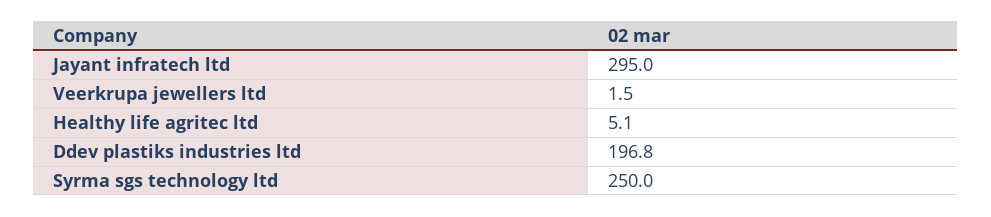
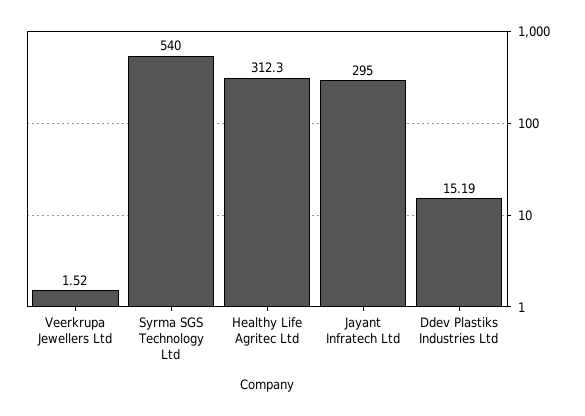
Healthy life agritec ltd: 5.1 -> 312.3
Ddev plastiks industries ltd: 196.8 -> 15.19
Syrma sgs technology ltd: 250 -> 540

